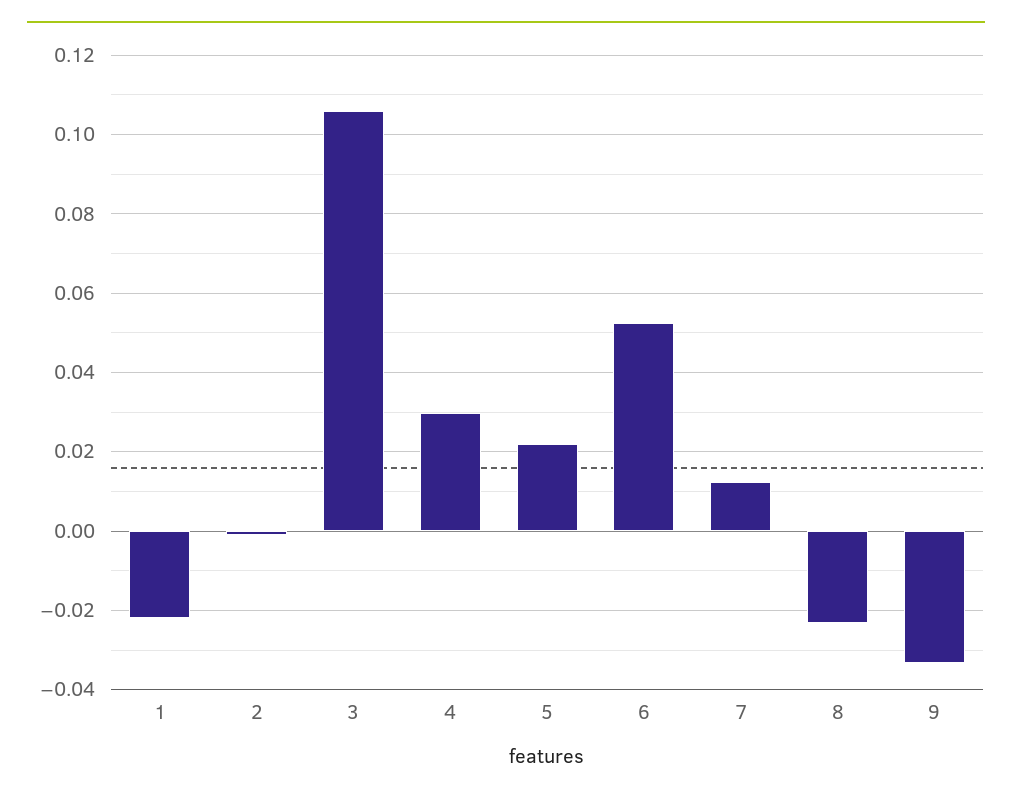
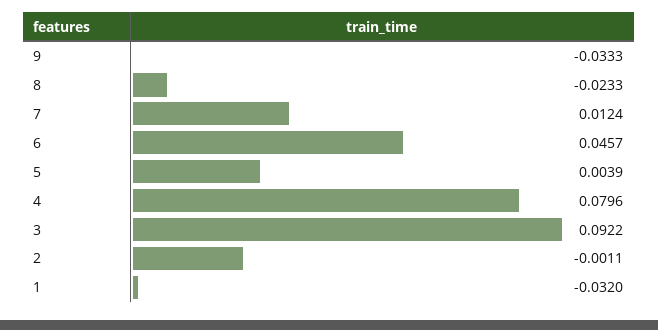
1: -0.022 -> -0.032
3: 0.106 -> 0.0922
4: 0.03 -> 0.0796
5: 0.022 -> 0.0039
6: 0.052 -> 0.0457

